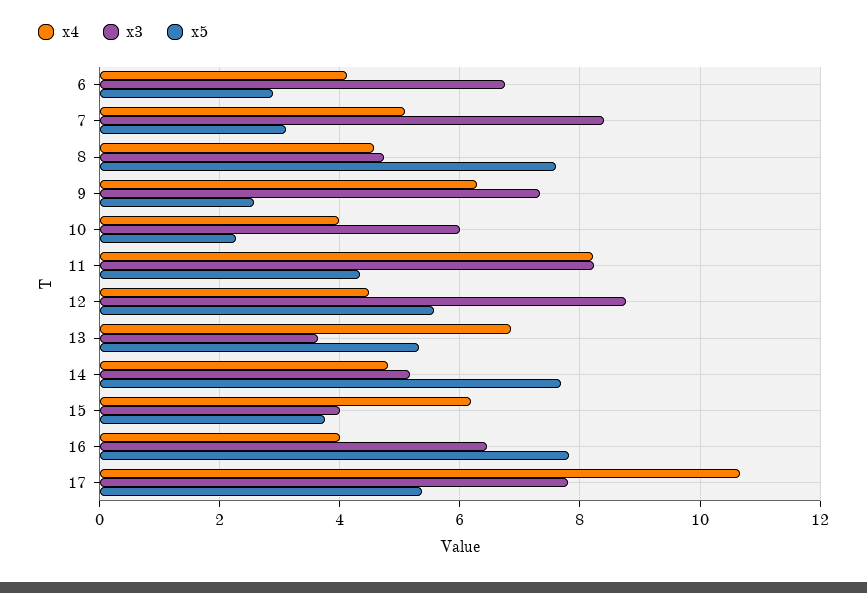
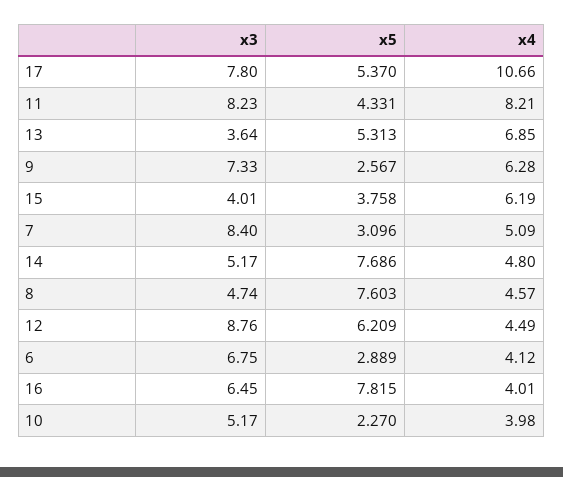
x3, 10: 6 -> 5.17
x5, 12: 5.6 -> 6.209

